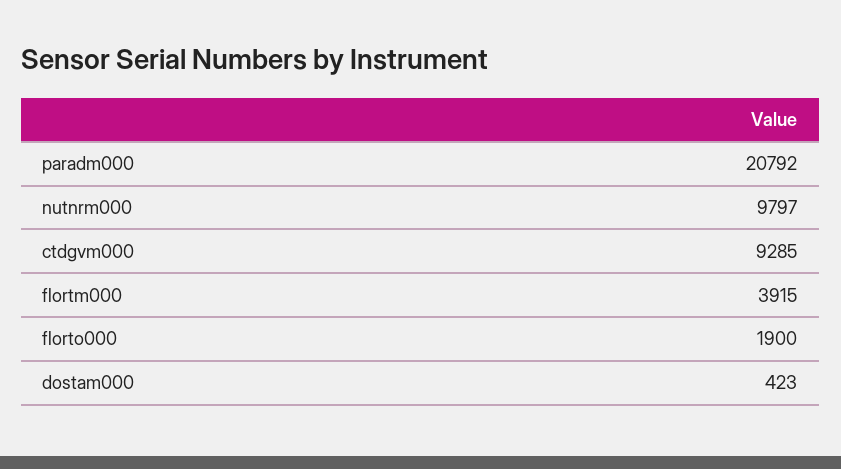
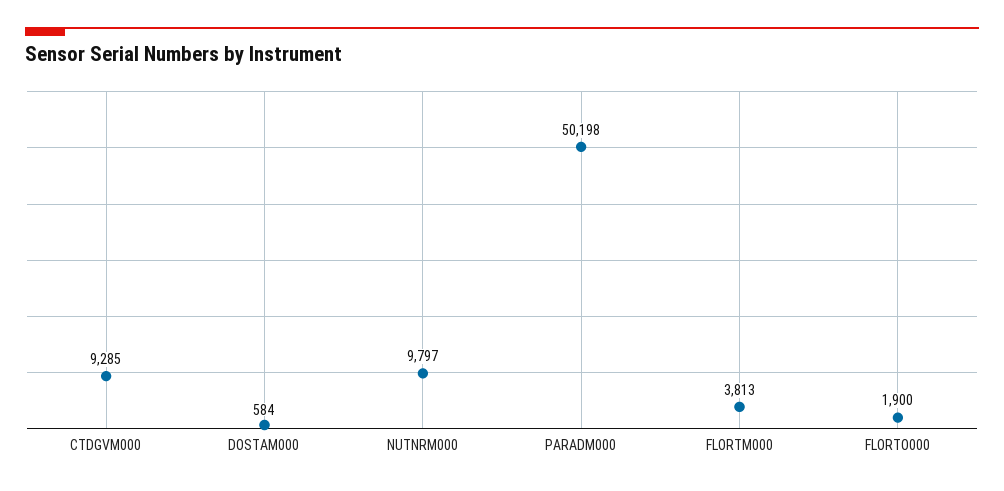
paradm000: 20792 -> 50198
flortm000: 3915 -> 3813
dostam000: 423 -> 584

